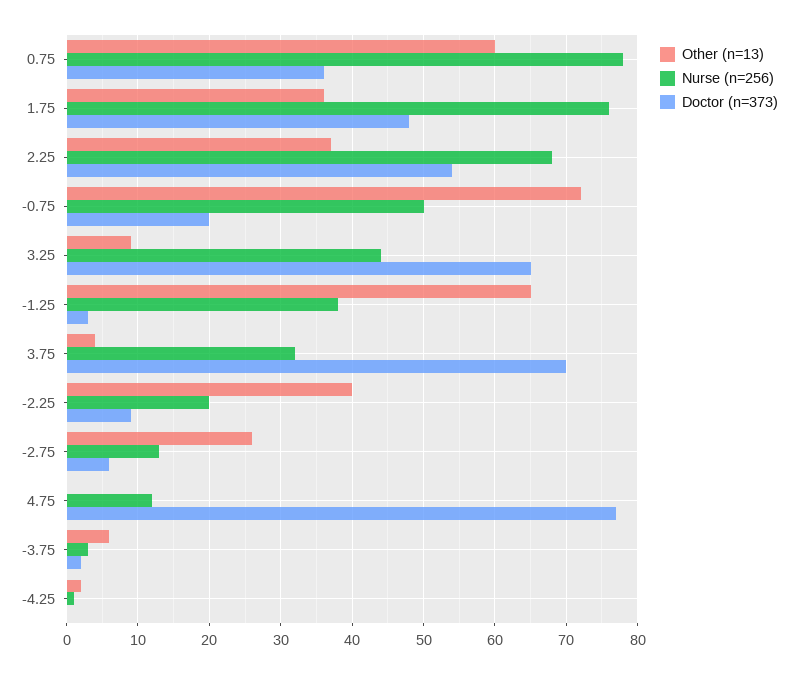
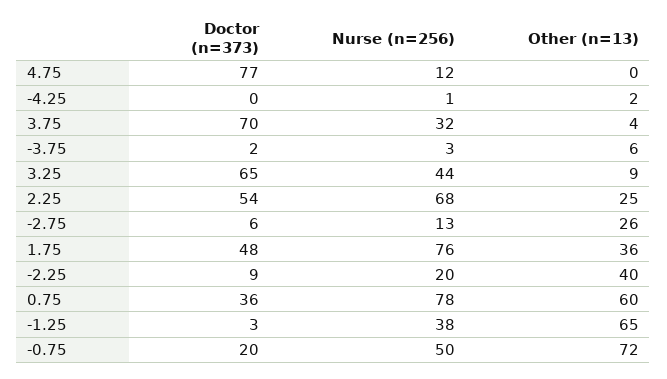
Other (n=13), 2.25: 37 -> 25

